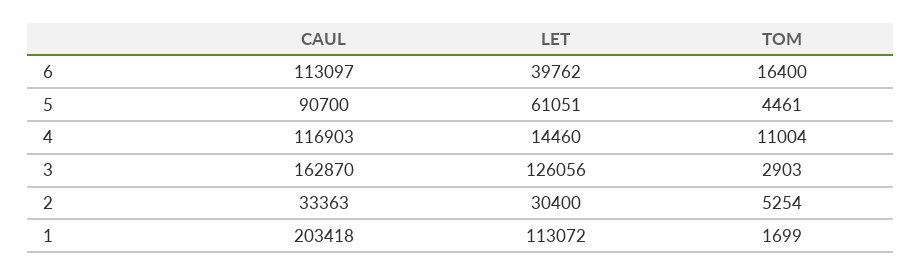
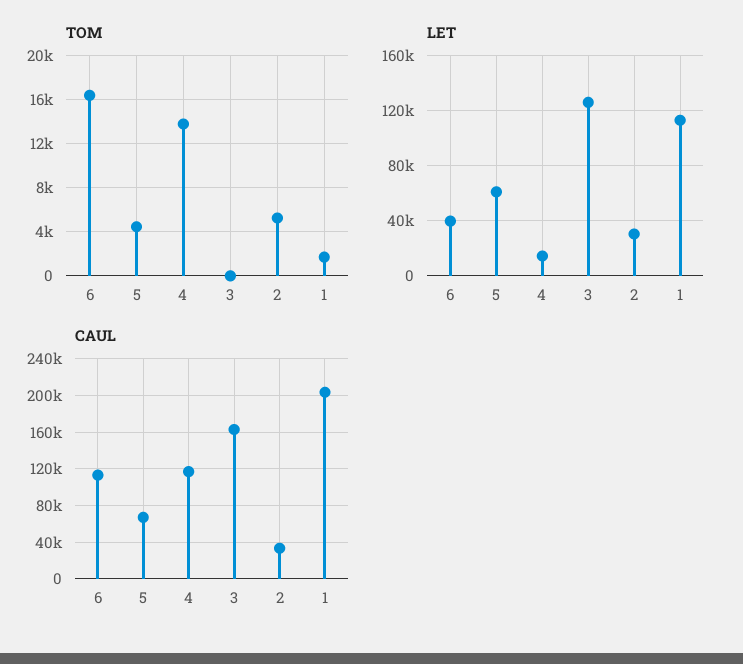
CAUL, 5: 90700 -> 70000
TOM, 4: 11004 -> 14000
TOM, 3: 2903 -> 0

